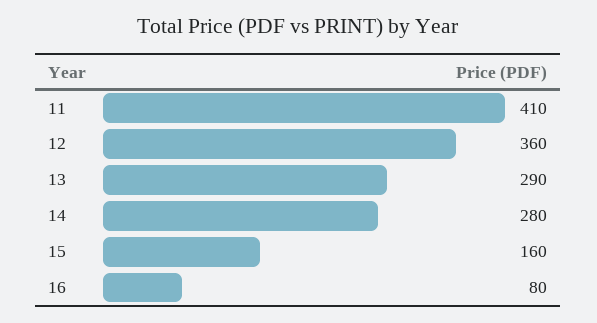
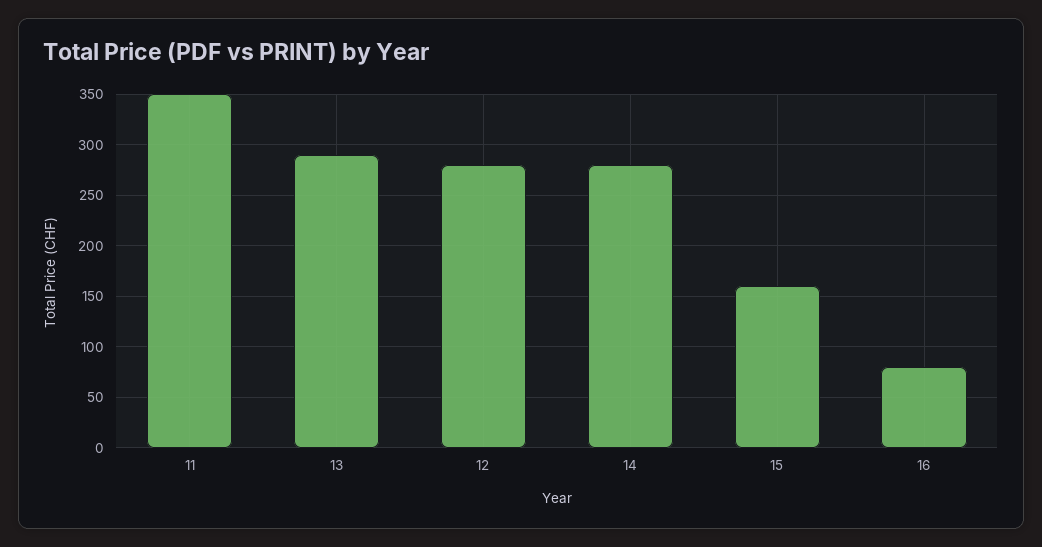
11: 410 -> 350
12: 360 -> 280

